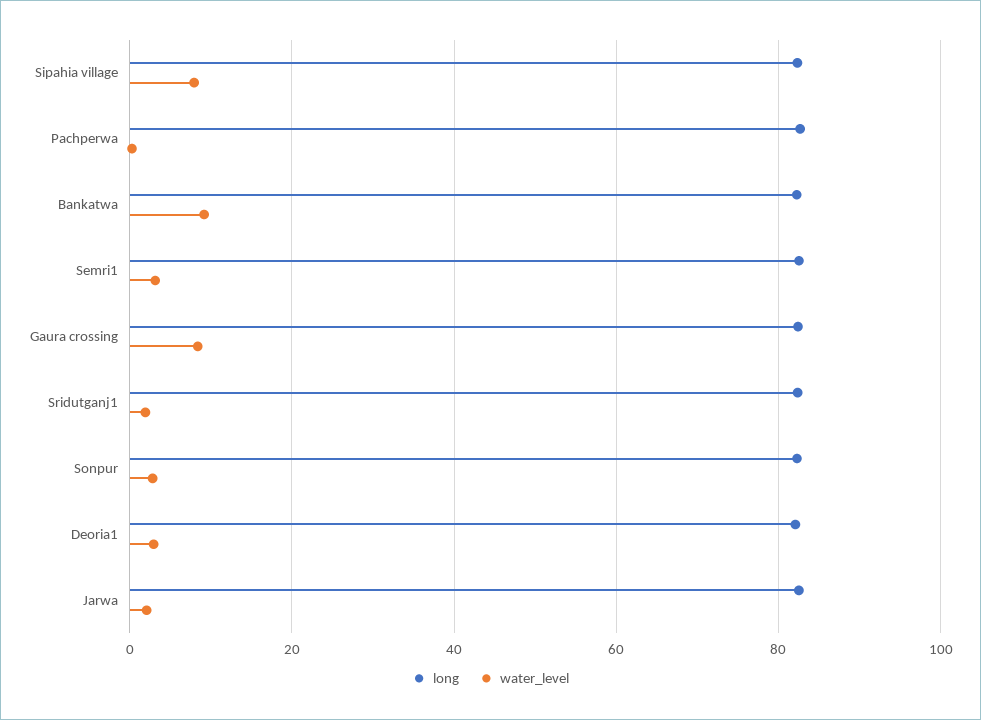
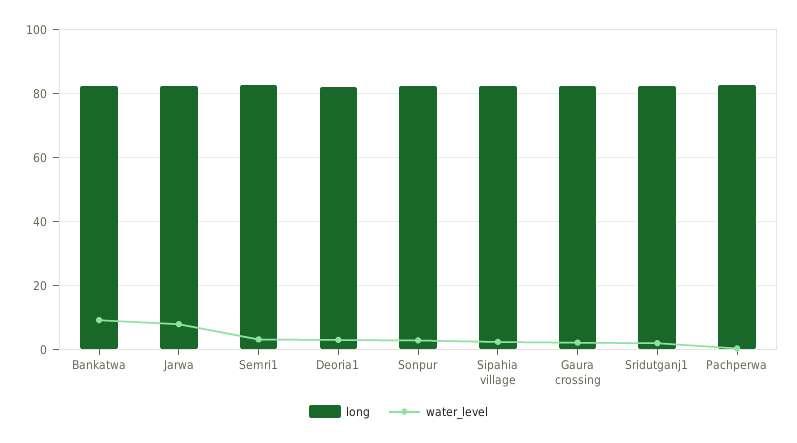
water_level, Sipahia village: 8 -> 2
water_level, Gaura crossing: 8 -> 2
water_level, Jarwa: 2 -> 8

